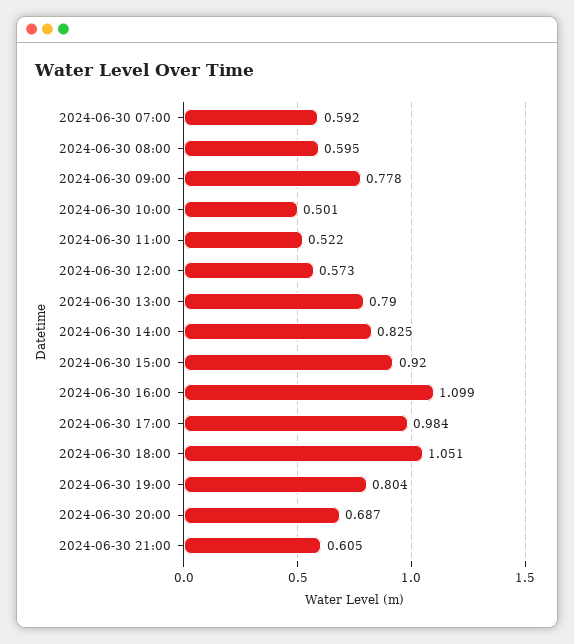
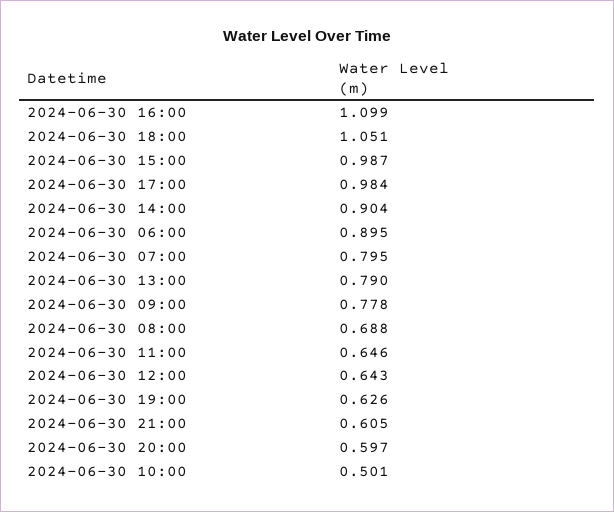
2024-06-30 07:00: 0.592 -> 0.795
2024-06-30 08:00: 0.595 -> 0.688
2024-06-30 11:00: 0.522 -> 0.646
2024-06-30 12:00: 0.573 -> 0.643
2024-06-30 14:00: 0.825 -> 0.904
2024-06-30 15:00: 0.92 -> 0.987
2024-06-30 19:00: 0.804 -> 0.626
2024-06-30 20:00: 0.687 -> 0.597
2024-06-30 06:00: none -> 0.895

